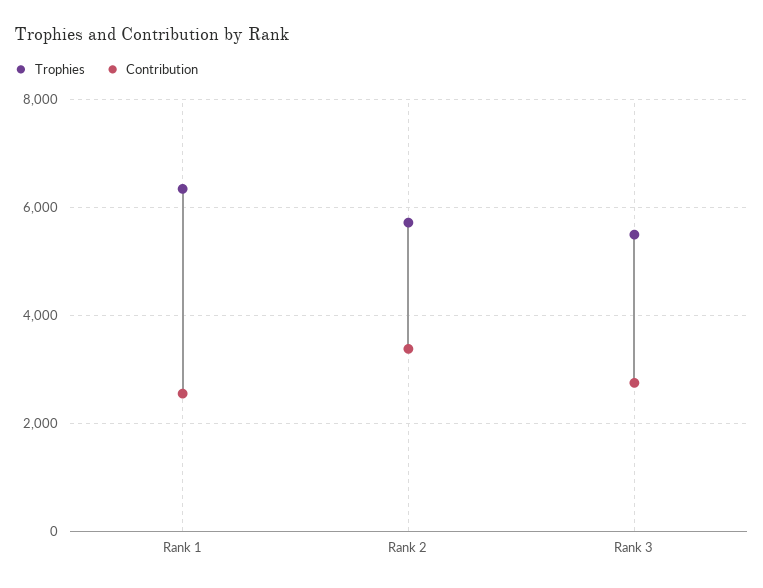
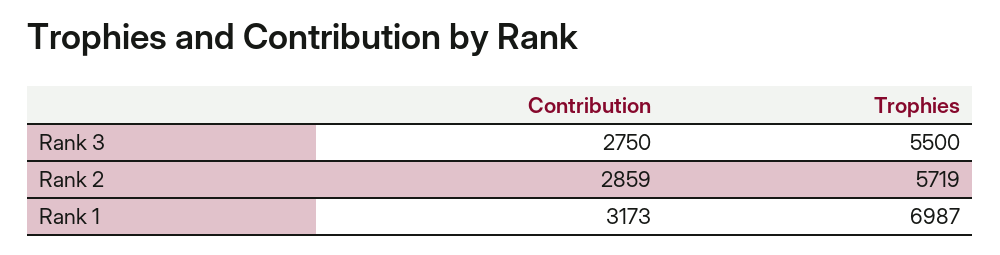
Trophies, Rank 1: 6400 -> 6987
Contribution, Rank 1: 2600 -> 3173
Contribution, Rank 2: 3400 -> 2859

